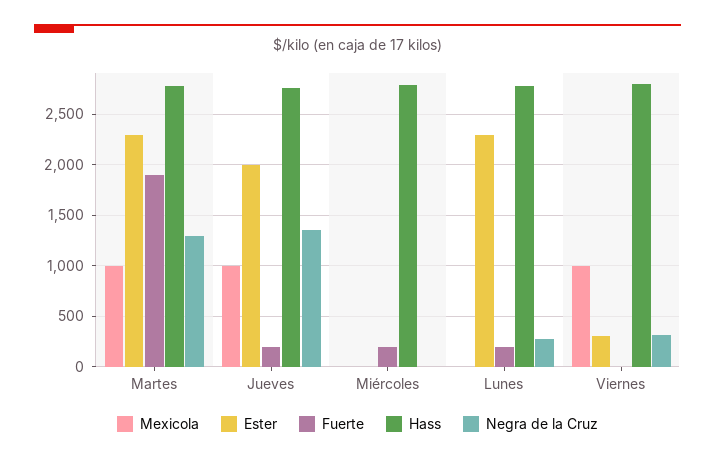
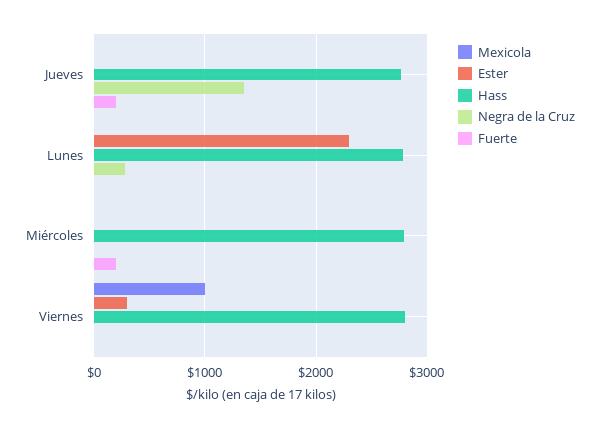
Mexicola, Martes: 1000 -> none
Ester, Martes: 2300 -> none
Fuerte, Martes: 1900 -> none
Hass, Martes: 2800 -> none
Negra de la Cruz, Martes: 1300 -> none
Mexicola, Jueves: 1000 -> 0
Ester, Jueves: 2000 -> 0
Fuerte, Lunes: 200 -> 0
Negra de la Cruz, Viernes: 300 -> 0

